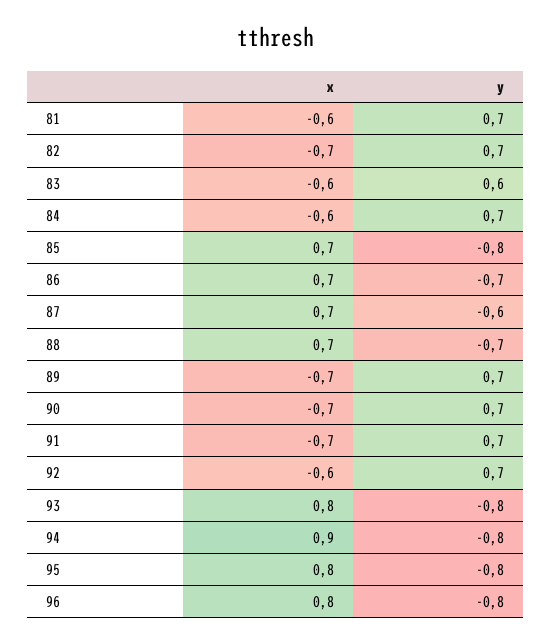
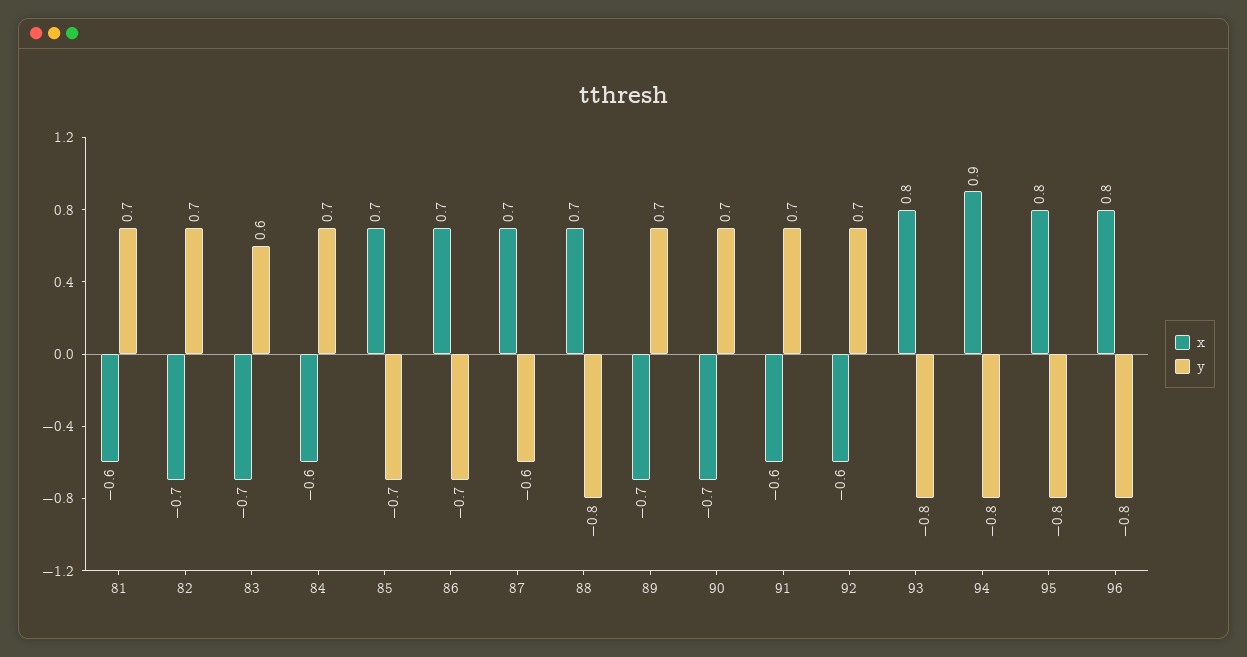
x, 83: -0.6 -> -0.7
y, 85: -0.8 -> -0.7
y, 88: -0.7 -> -0.8
x, 91: -0.7 -> -0.6

